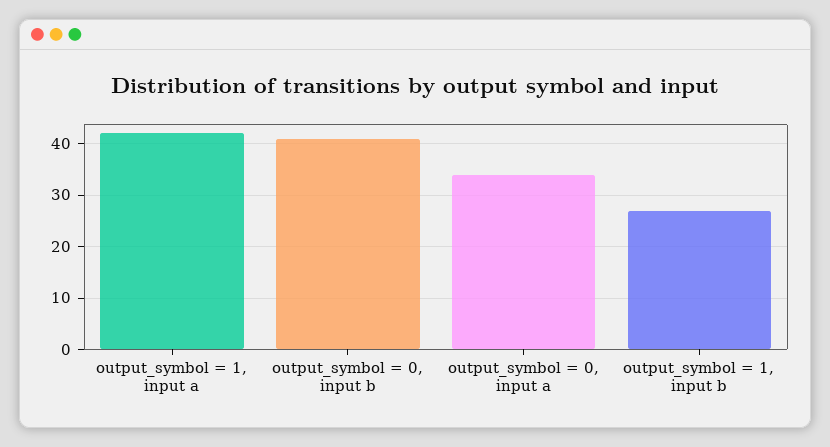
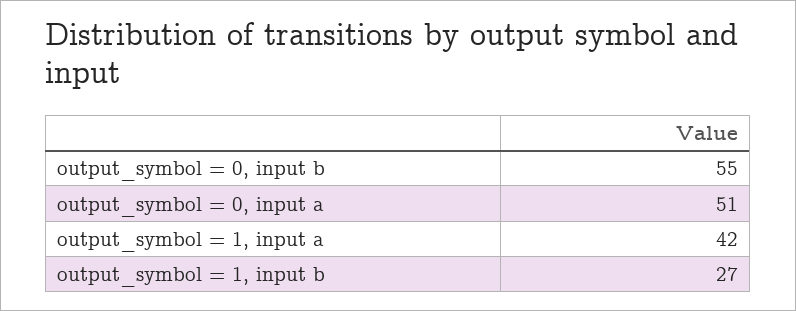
output_symbol = 0, input b: 40 -> 55
output_symbol = 0, input a: 35 -> 51

